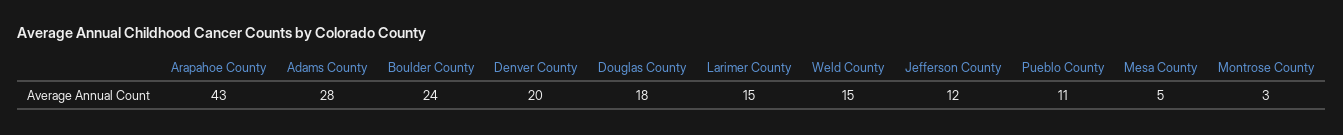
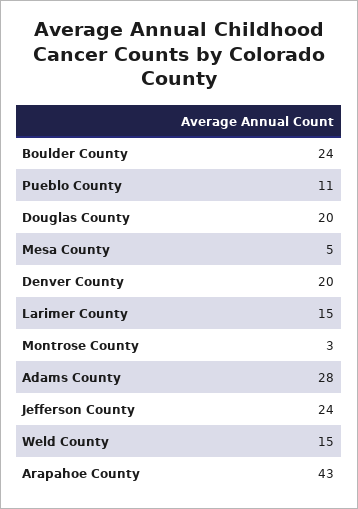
Douglas County: 18 -> 20
Jefferson County: 12 -> 24

